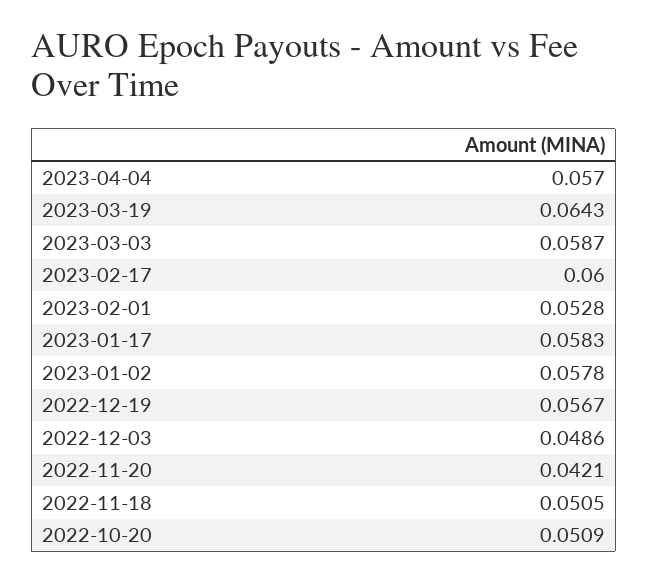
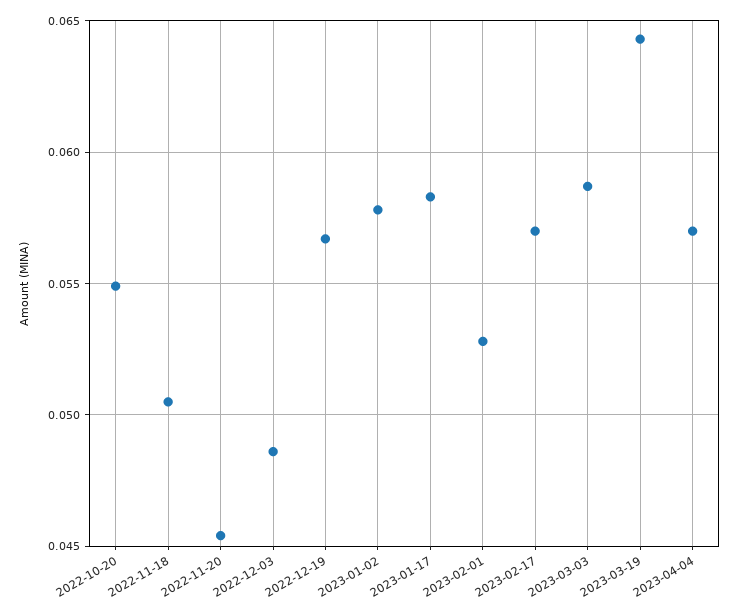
2023-02-17: 0.06 -> 0.057
2022-11-20: 0.0421 -> 0.0455
2022-10-20: 0.0509 -> 0.055

